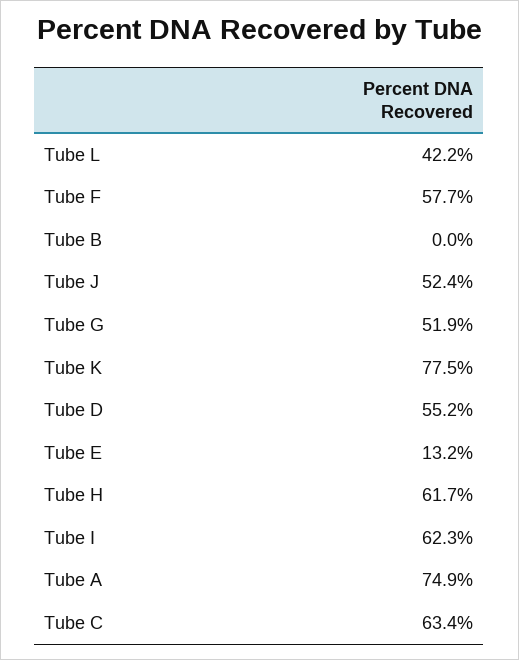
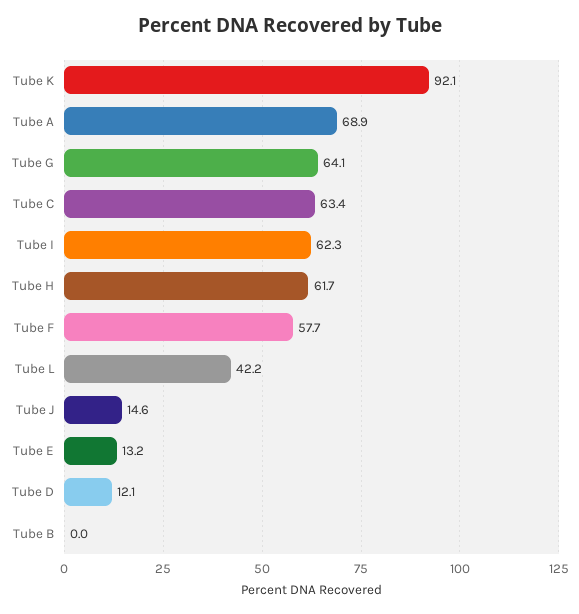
Tube J: 52.4 -> 14.6
Tube G: 51.9 -> 64.1
Tube K: 77.5 -> 92.1
Tube D: 55.2 -> 12.1
Tube A: 74.9 -> 68.9

